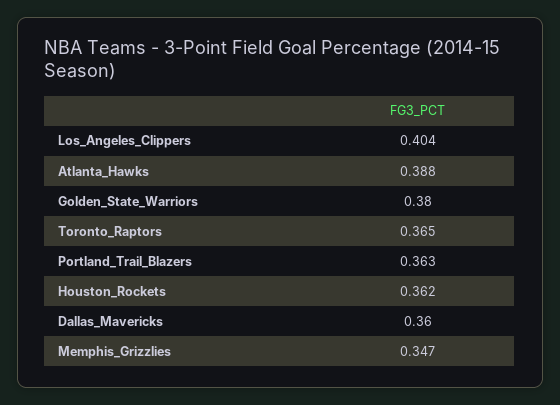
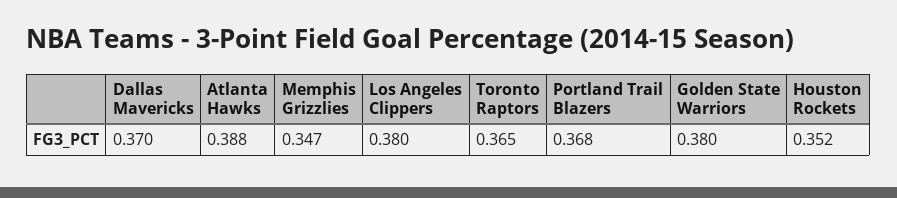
Los_Angeles_Clippers: 0.404 -> 0.38
Portland_Trail_Blazers: 0.363 -> 0.368
Houston_Rockets: 0.362 -> 0.352
Dallas_Mavericks: 0.36 -> 0.37

